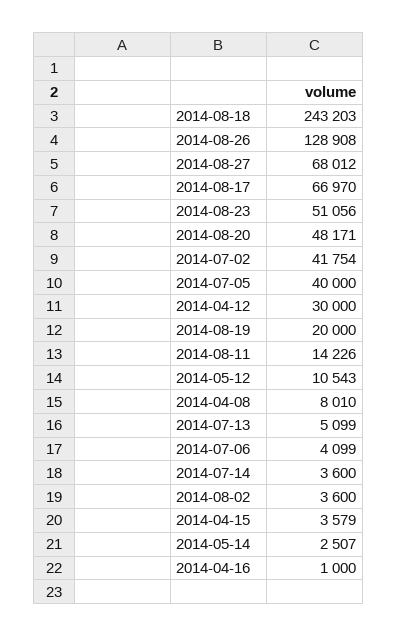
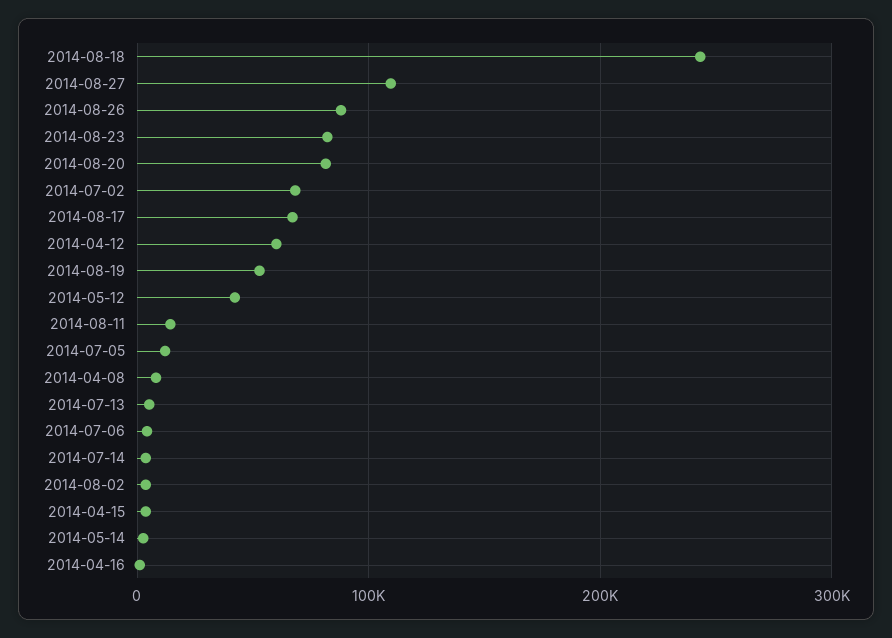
2014-08-26: 128908 -> 90000
2014-08-27: 68012 -> 110000
2014-08-23: 51056 -> 80000
2014-08-20: 48171 -> 80000
2014-07-02: 41754 -> 70000
2014-07-05: 40000 -> 10000
2014-04-12: 30000 -> 60000
2014-08-19: 20000 -> 50000
2014-05-12: 10543 -> 40000

